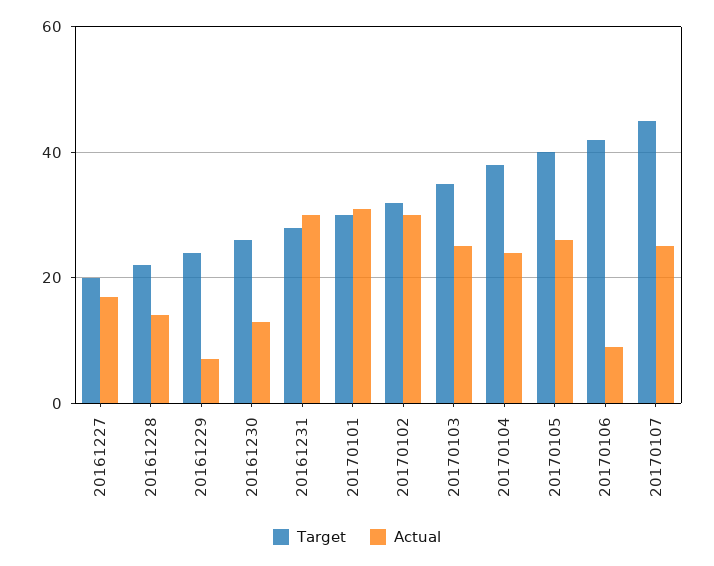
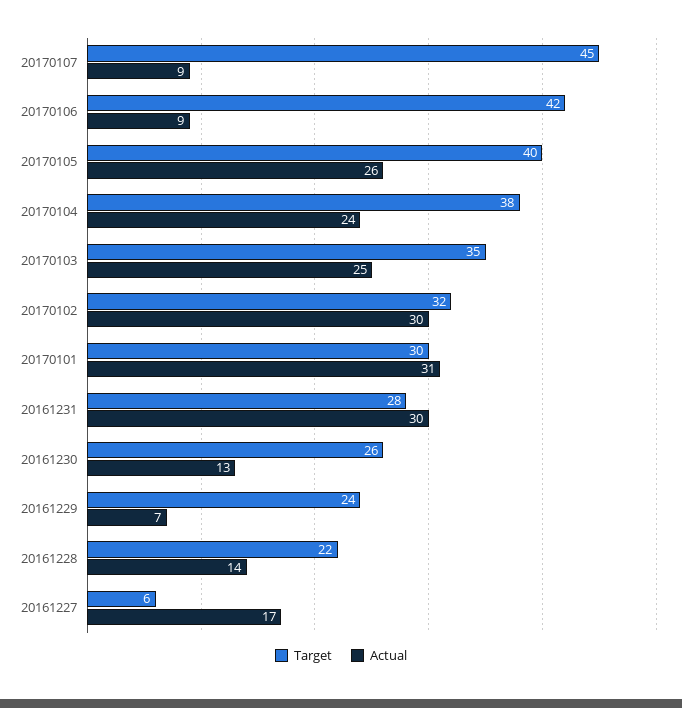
Target, 20161227: 20 -> 6
Actual, 20170107: 25 -> 9

